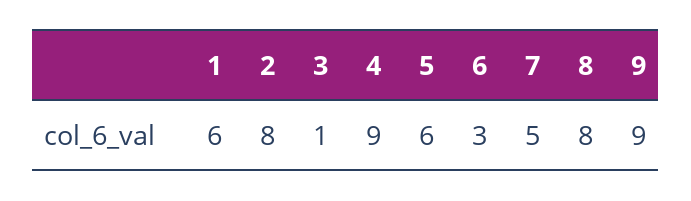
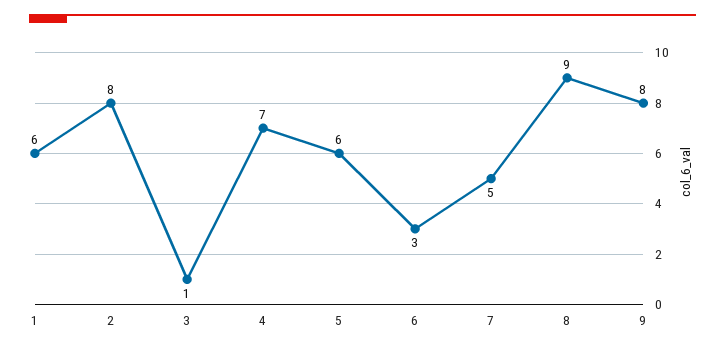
4: 9 -> 7
8: 8 -> 9
9: 9 -> 8

